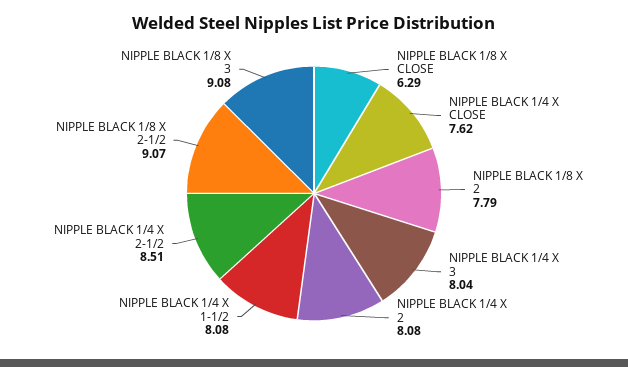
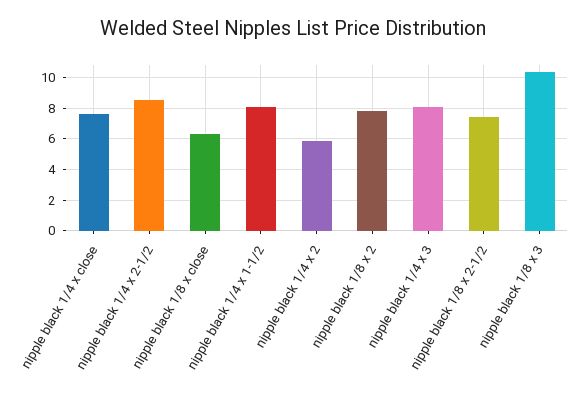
NIPPLE BLACK 1/4 X 2: 8.08 -> 6
NIPPLE BLACK 1/8 X 2-1/2: 9.07 -> 7.5
NIPPLE BLACK 1/8 X 3: 9.08 -> 10.5

